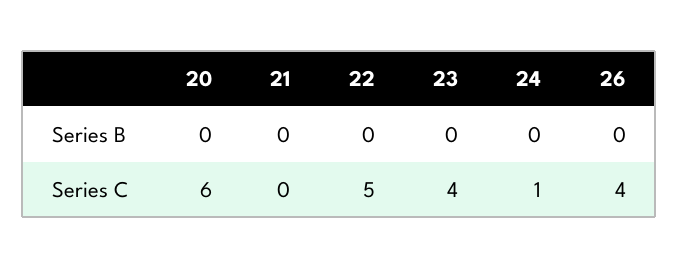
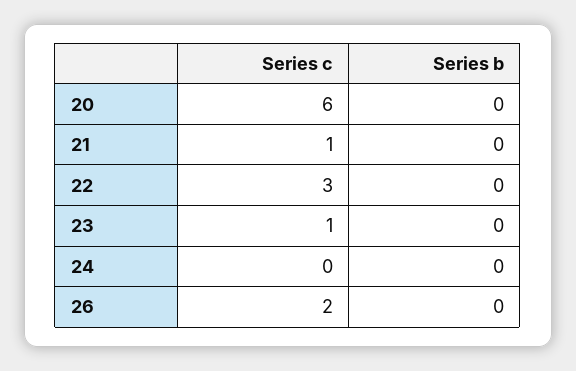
21, Series C: 0 -> 1
22, Series C: 5 -> 3
23, Series C: 4 -> 1
24, Series C: 1 -> 0
26, Series C: 4 -> 2

